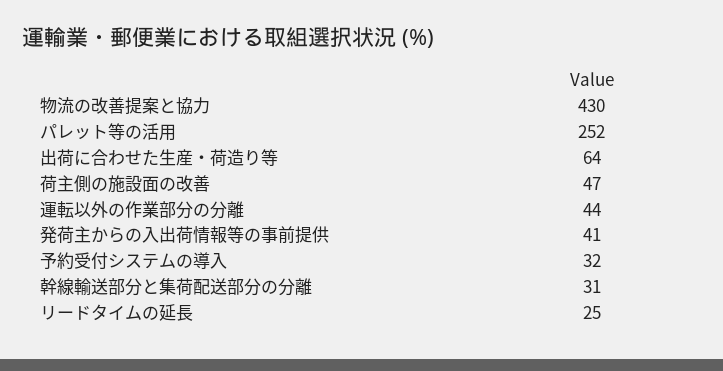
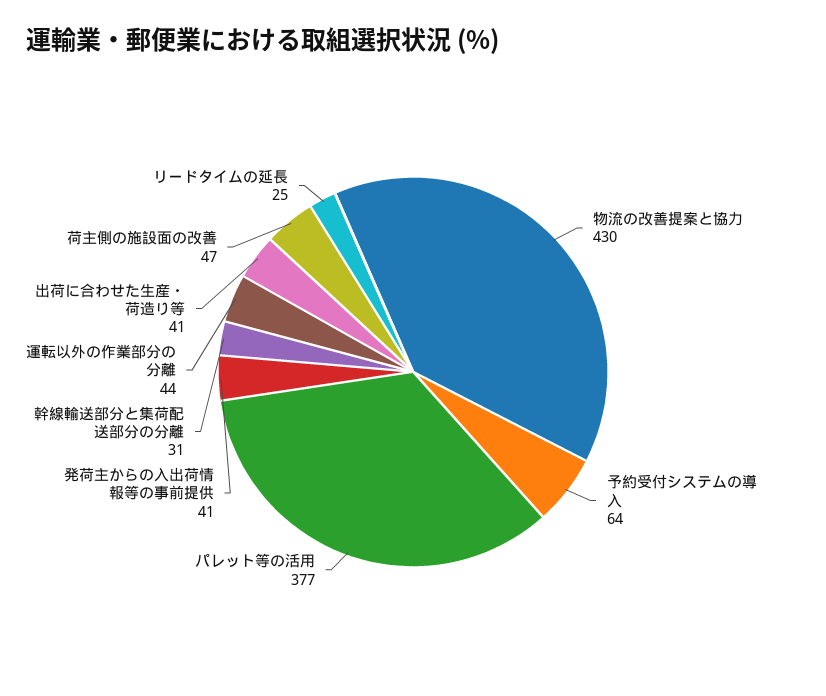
パレット等の活用: 252 -> 377
出荷に合わせた生産・荷造り等: 64 -> 41
予約受付システムの導入: 32 -> 64

